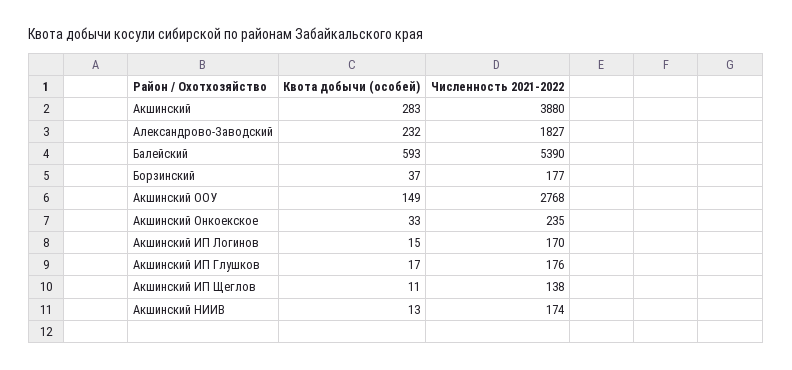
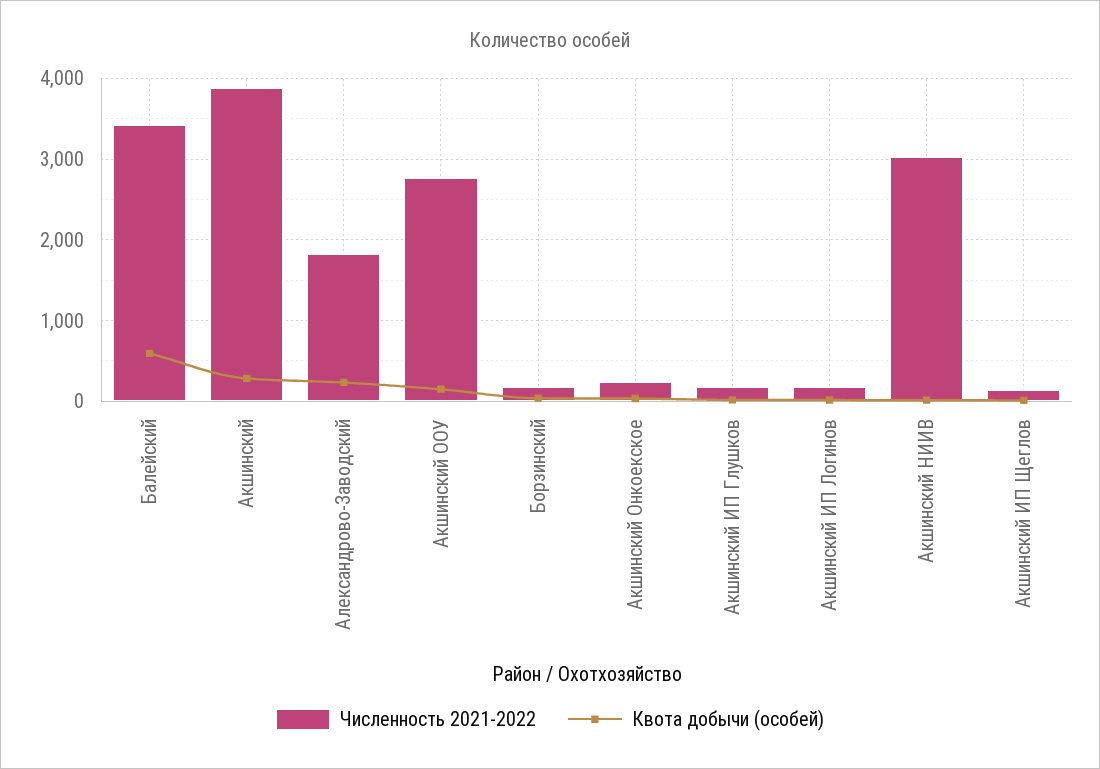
Численность 2021-2022, Балейский: 5390 -> 3400
Численность 2021-2022, Акшинский НИИВ: 174 -> 3000

